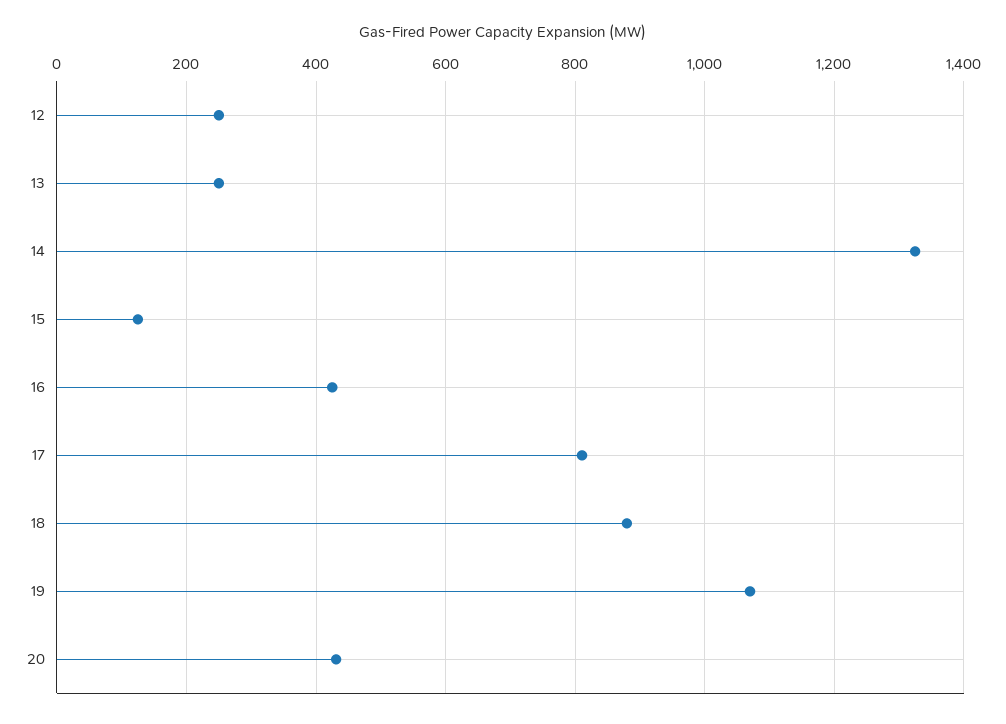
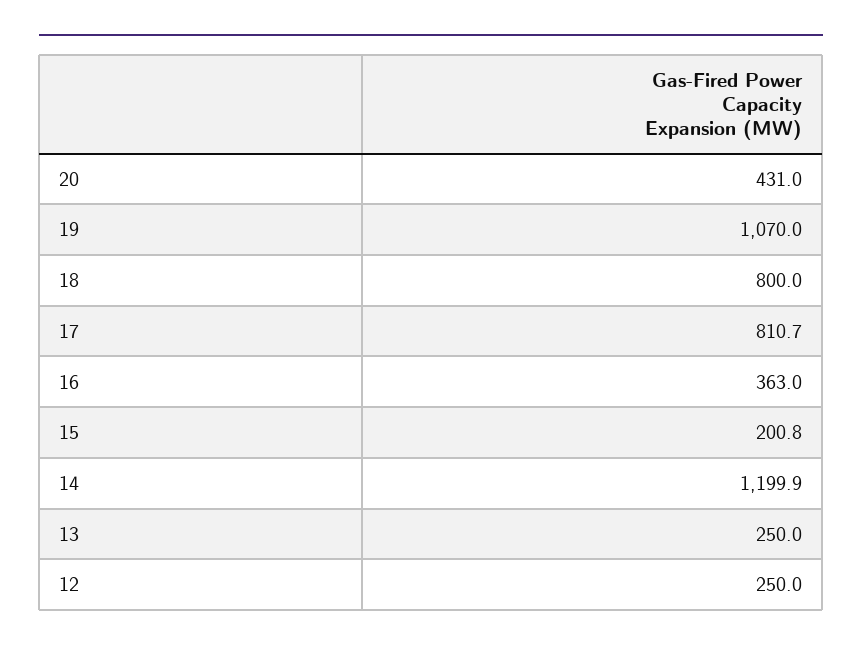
14: 1320 -> 1199.9
15: 120 -> 200.8
16: 420 -> 363
18: 880 -> 800

